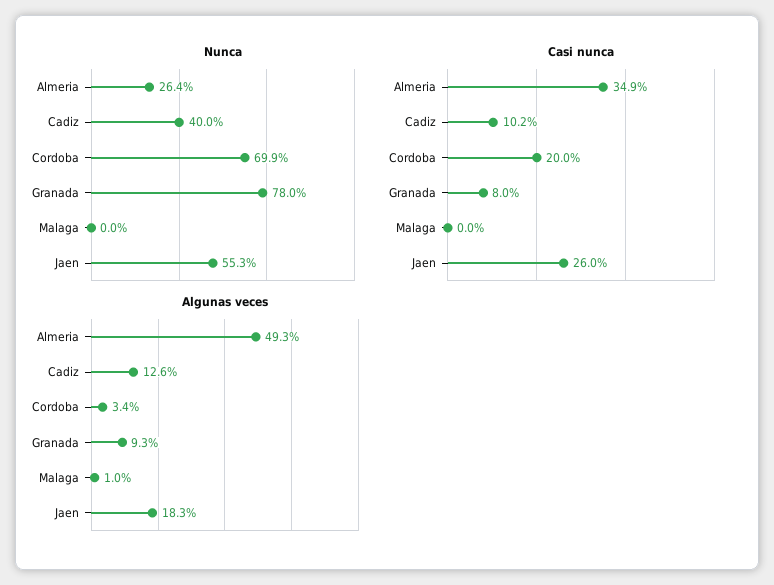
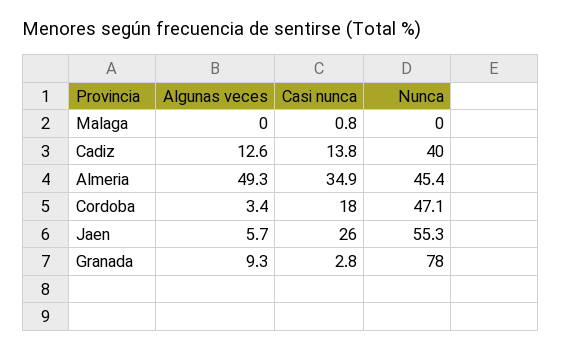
Nunca, Almeria: 26.4 -> 45.4
Nunca, Cordoba: 69.9 -> 47.1
Casi nunca, Cadiz: 10.2 -> 13.8
Casi nunca, Cordoba: 20 -> 18
Casi nunca, Granada: 8 -> 2.8
Casi nunca, Malaga: 0 -> 0.8
Algunas veces, Malaga: 1 -> 0
Algunas veces, Jaen: 18.3 -> 5.7

